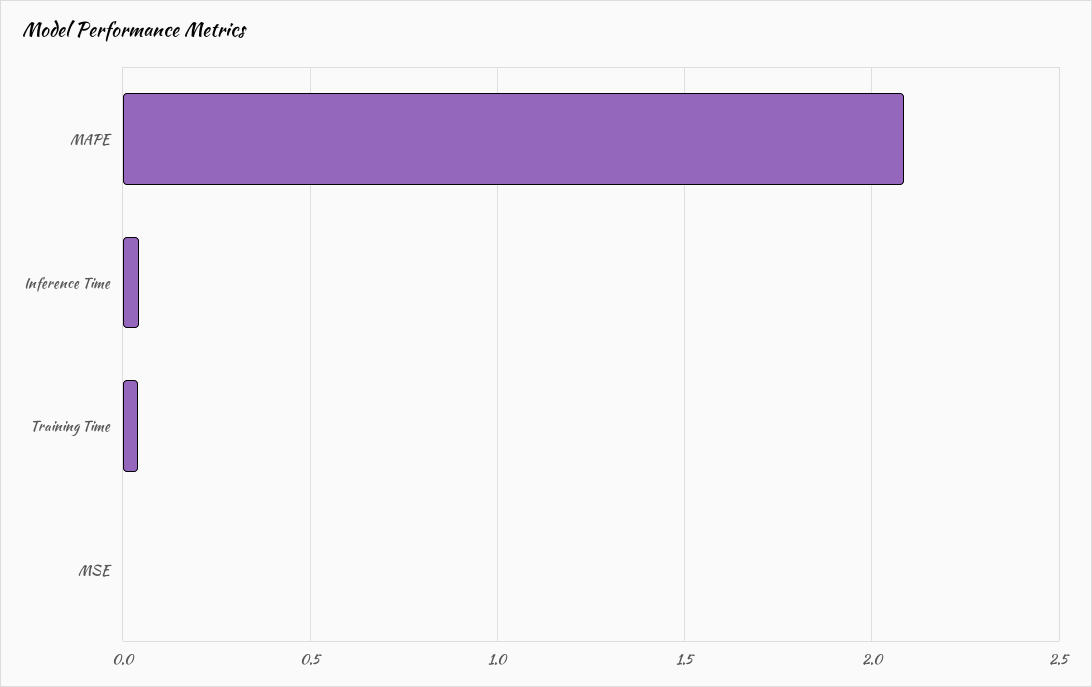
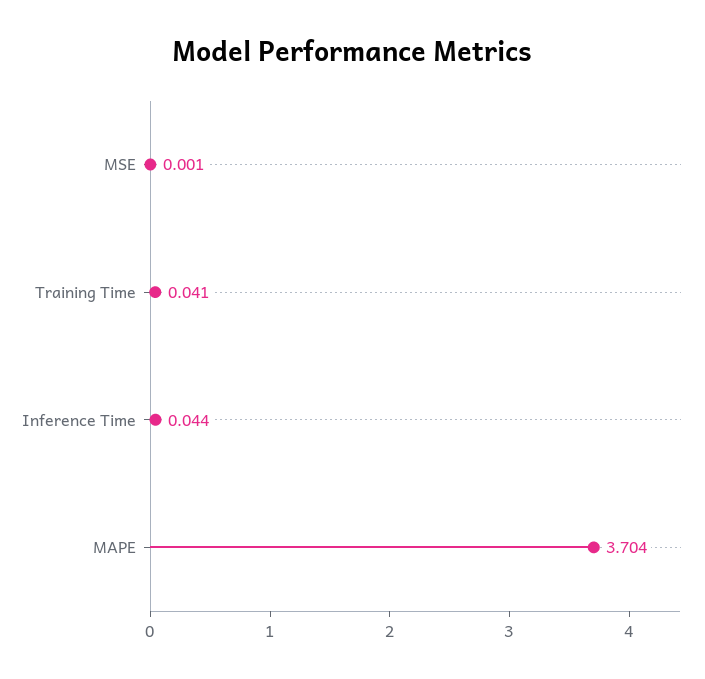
MAPE: 2.1 -> 3.704

